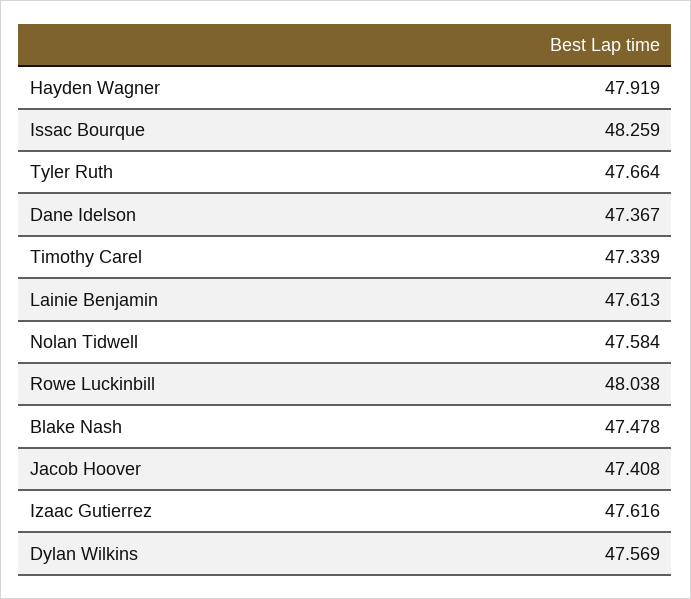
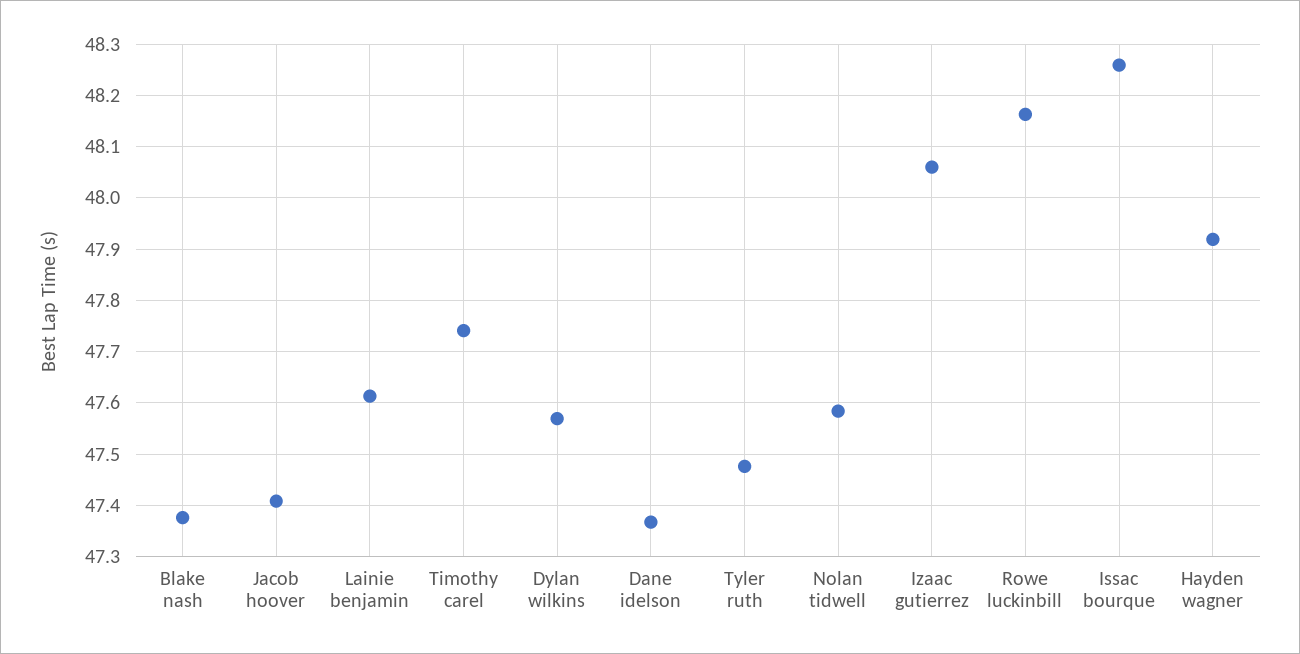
Tyler Ruth: 47.664 -> 47.48
Timothy Carel: 47.339 -> 47.74
Rowe Luckinbill: 48.038 -> 48.16
Blake Nash: 47.478 -> 47.38
Izaac Gutierrez: 47.616 -> 48.06

